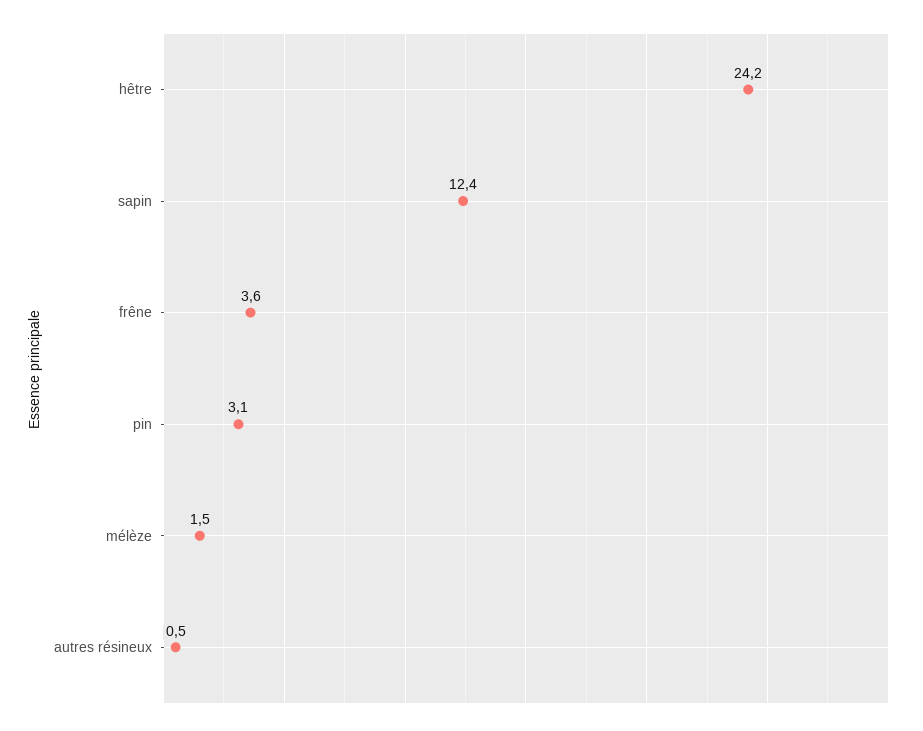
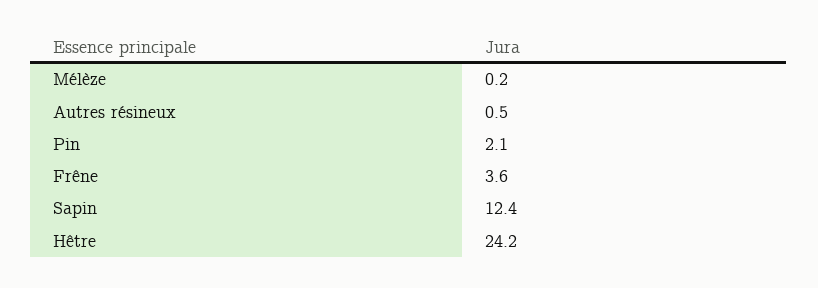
pin: 3.1 -> 2.1
mélèze: 1.5 -> 0.2

